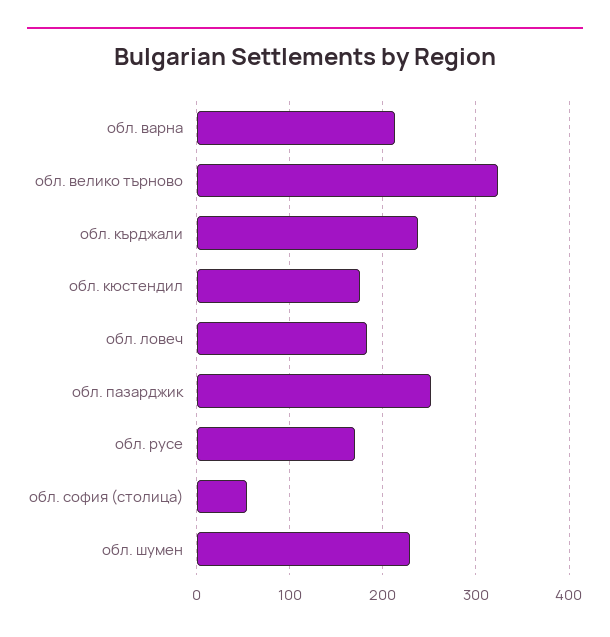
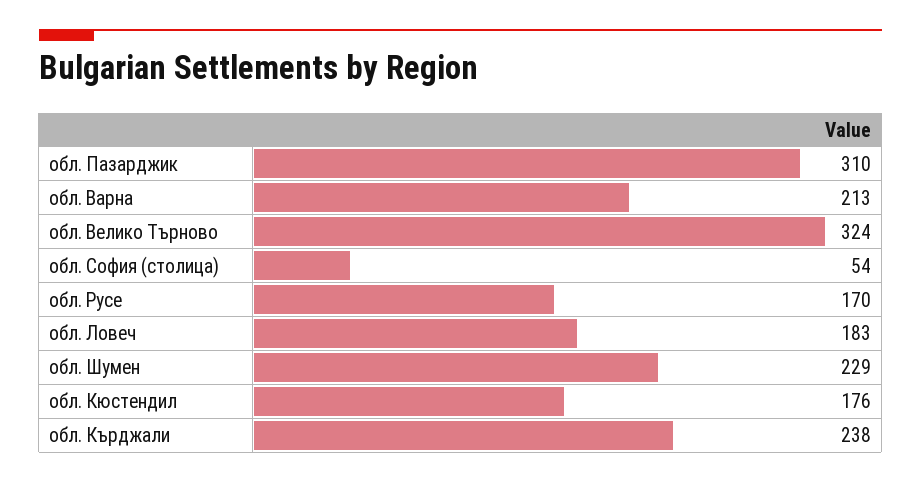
обл. пазарджик: 250 -> 310

